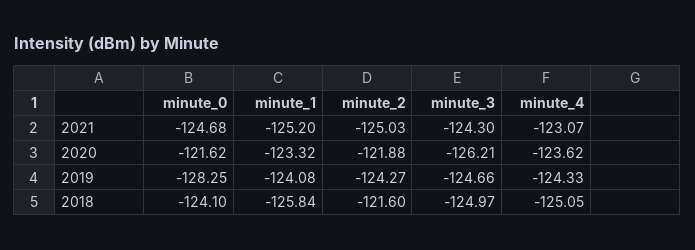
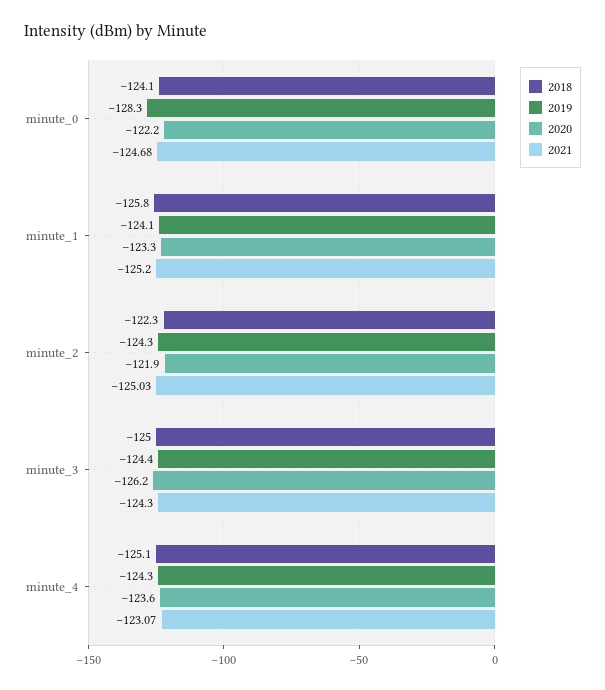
2020, minute_0: -121.62 -> -122.2
2019, minute_3: -124.66 -> -124.4
2018, minute_2: -121.6 -> -122.3

